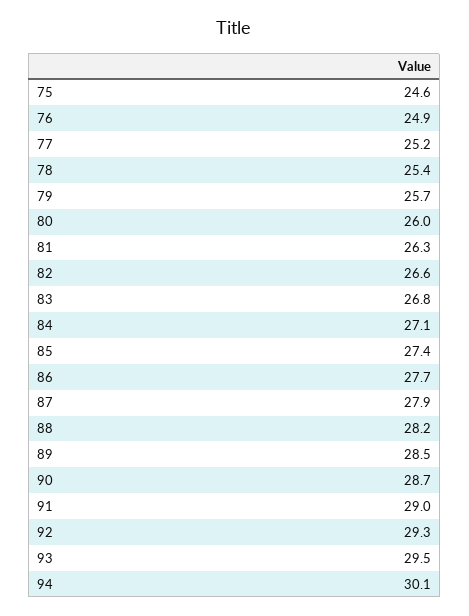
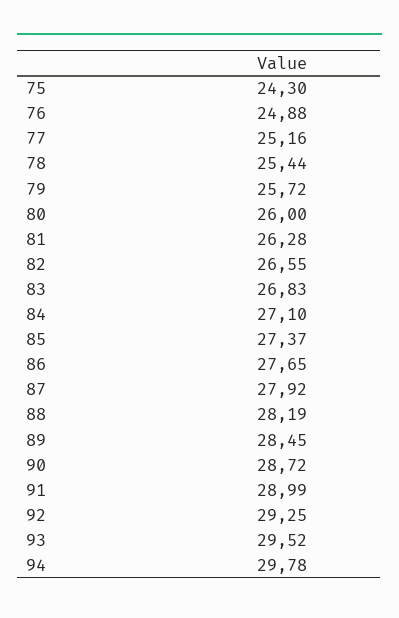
75: 24.6 -> 24.3
94: 30.1 -> 29.78

